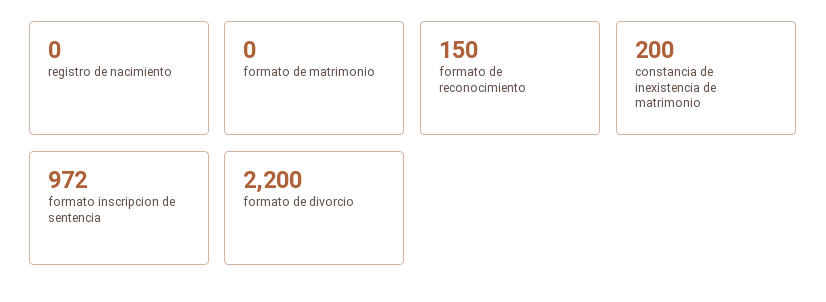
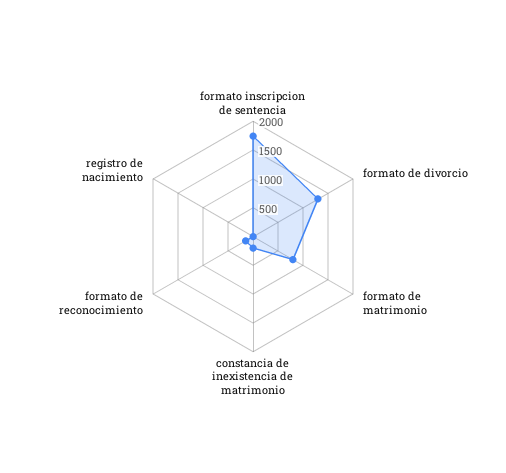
formato de matrimonio: 0 -> 750
formato inscripcion de sentencia: 972 -> 1750
formato de divorcio: 2200 -> 1250

